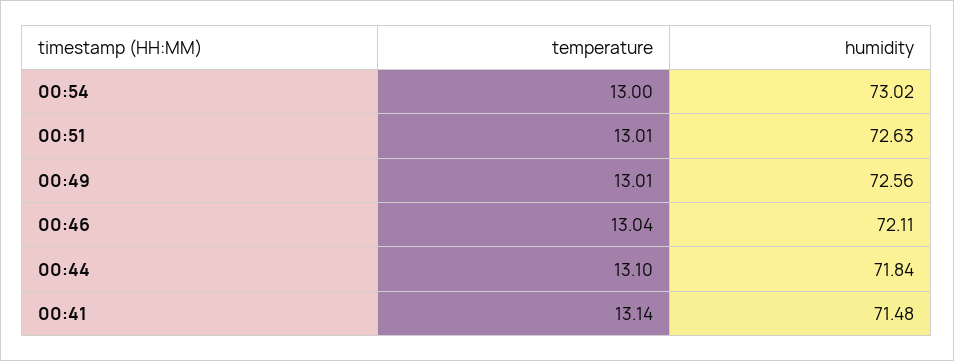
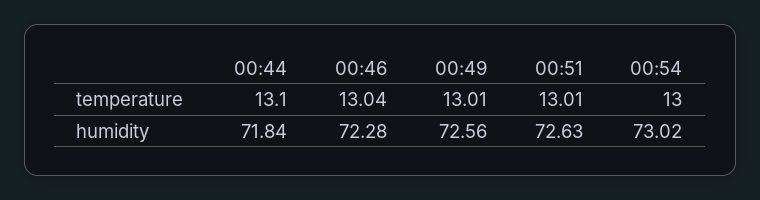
humidity, 00:46: 72.11 -> 72.28
temperature, 00:41: 13.14 -> none
humidity, 00:41: 71.48 -> none

